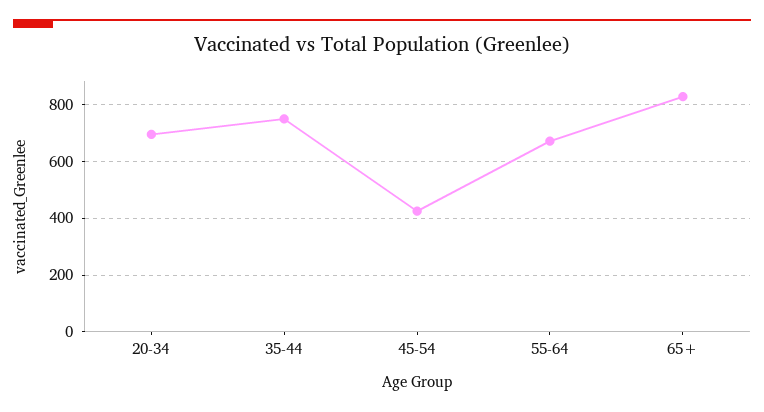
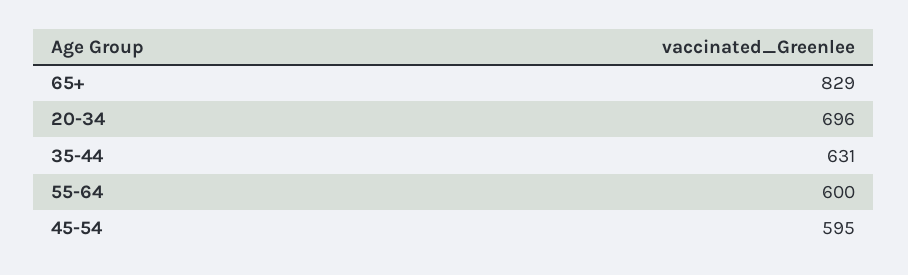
35-44: 750 -> 631
45-54: 425 -> 595
55-64: 675 -> 600

